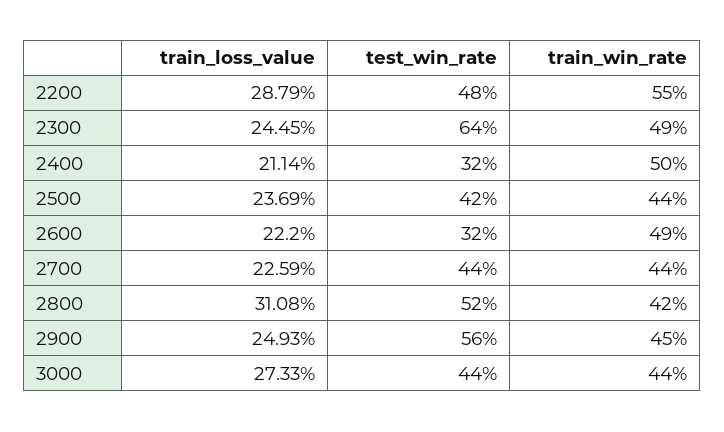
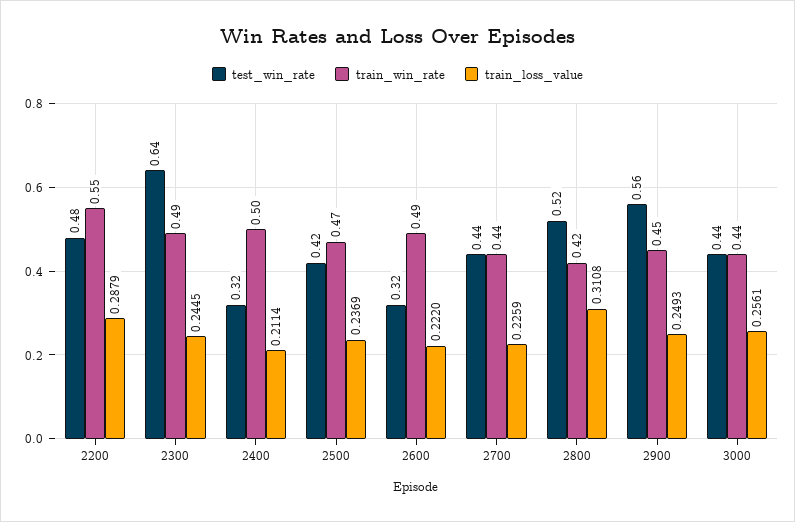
train_win_rate, 2500: 0.44 -> 0.47
train_loss_value, 3000: 0.2733 -> 0.2561

